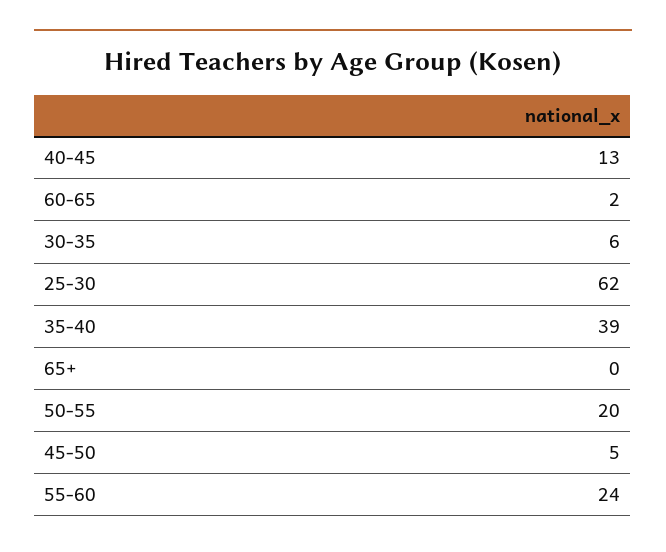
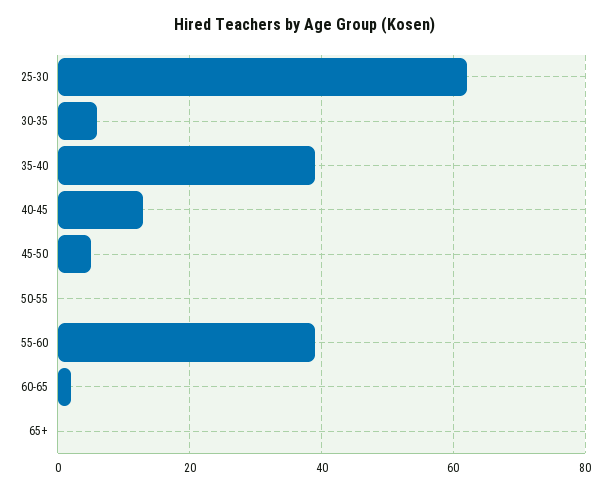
50-55: 20 -> 0
55-60: 24 -> 40

